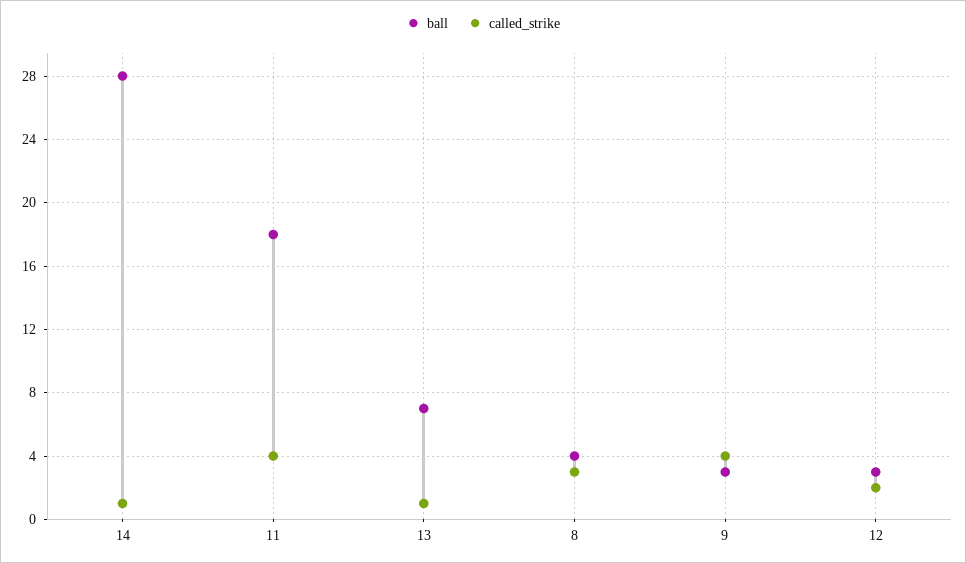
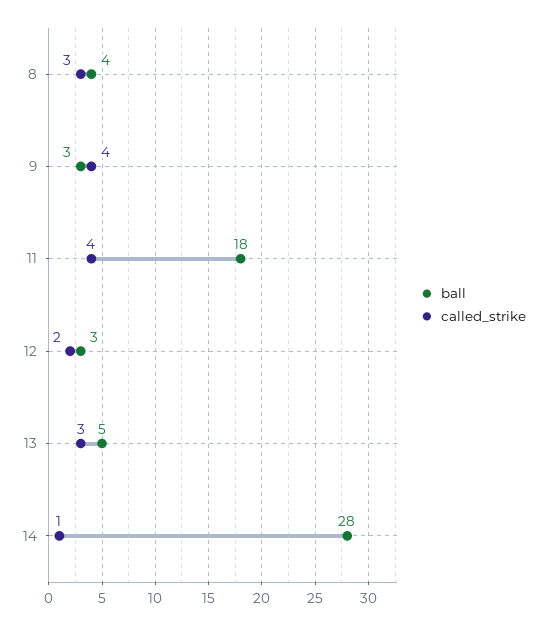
ball, 13: 7 -> 5
called_strike, 13: 1 -> 3

